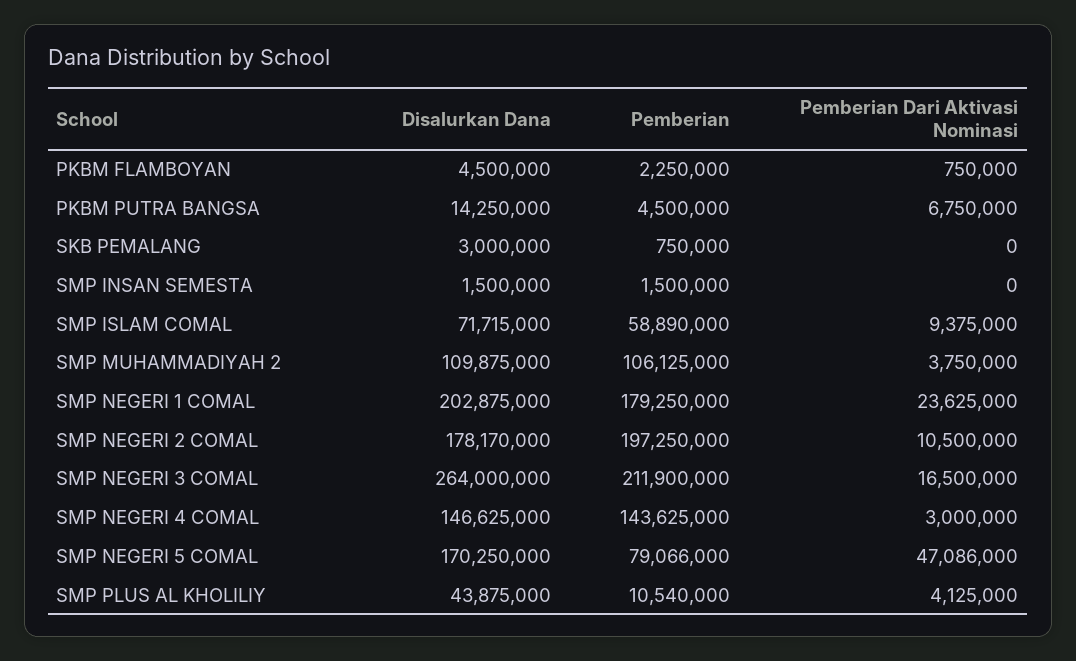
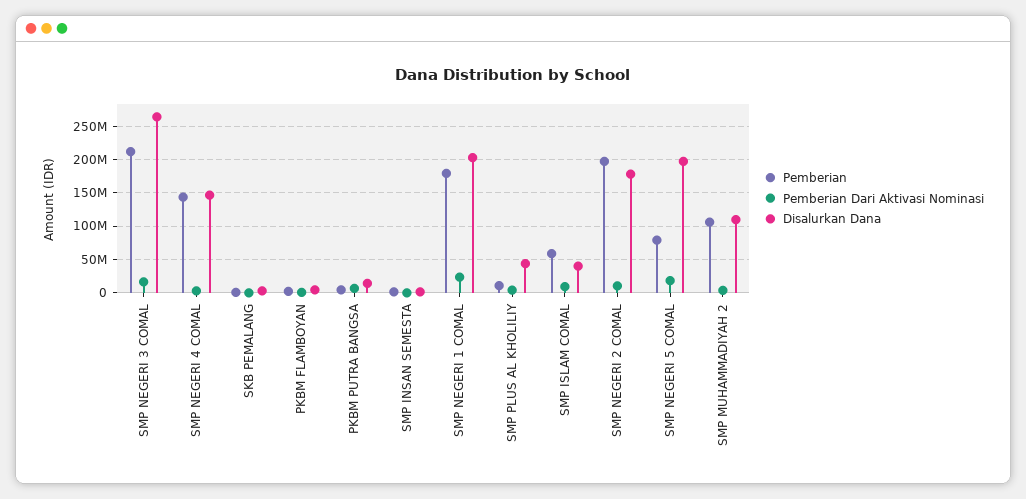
Disalurkan Dana, SMP ISLAM COMAL: 71715000 -> 40000000
Disalurkan Dana, SMP NEGERI 5 COMAL: 170250000 -> 200000000
Pemberian Dari Aktivasi Nominasi, SMP NEGERI 5 COMAL: 47086000 -> 20000000

